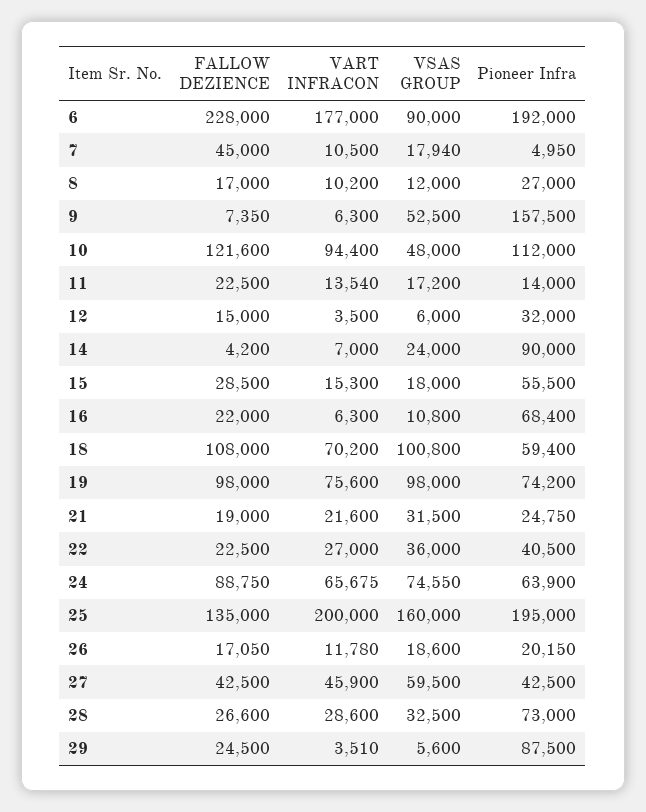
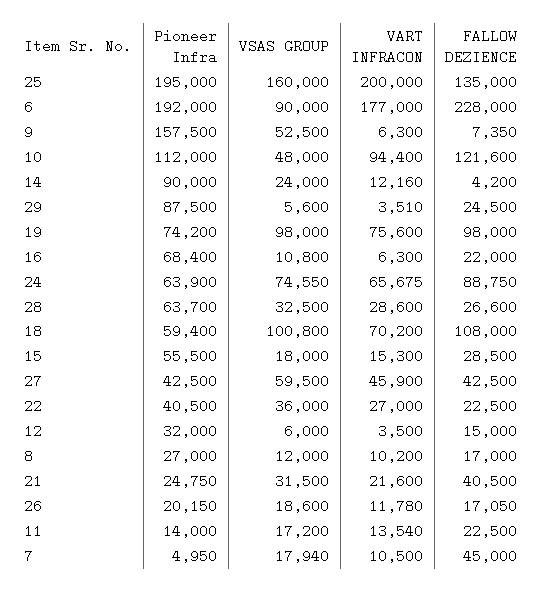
VART INFRACON, 14: 7000 -> 12160
FALLOW DEZIENCE, 21: 19000 -> 40500
Pioneer Infra, 28: 73000 -> 63700

